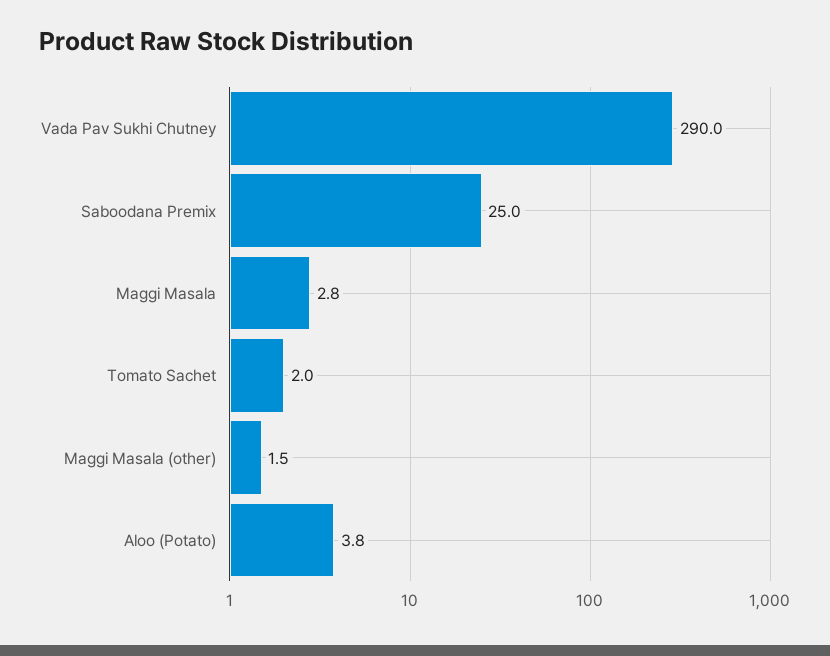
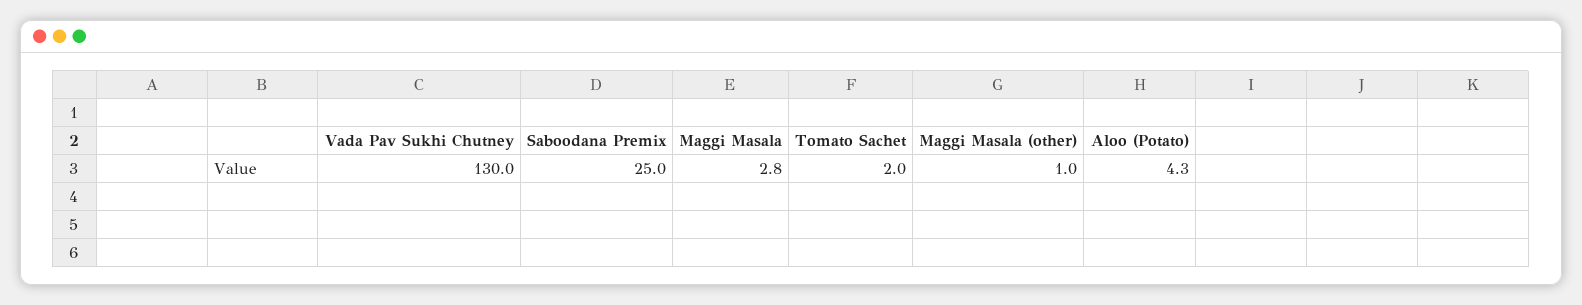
Vada Pav Sukhi Chutney: 290 -> 130
Maggi Masala (other): 1.5 -> 1
Aloo (Potato): 3.8 -> 4.3

